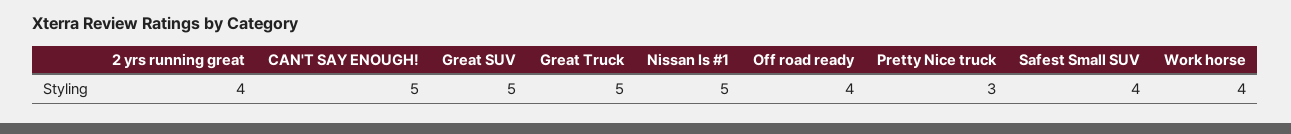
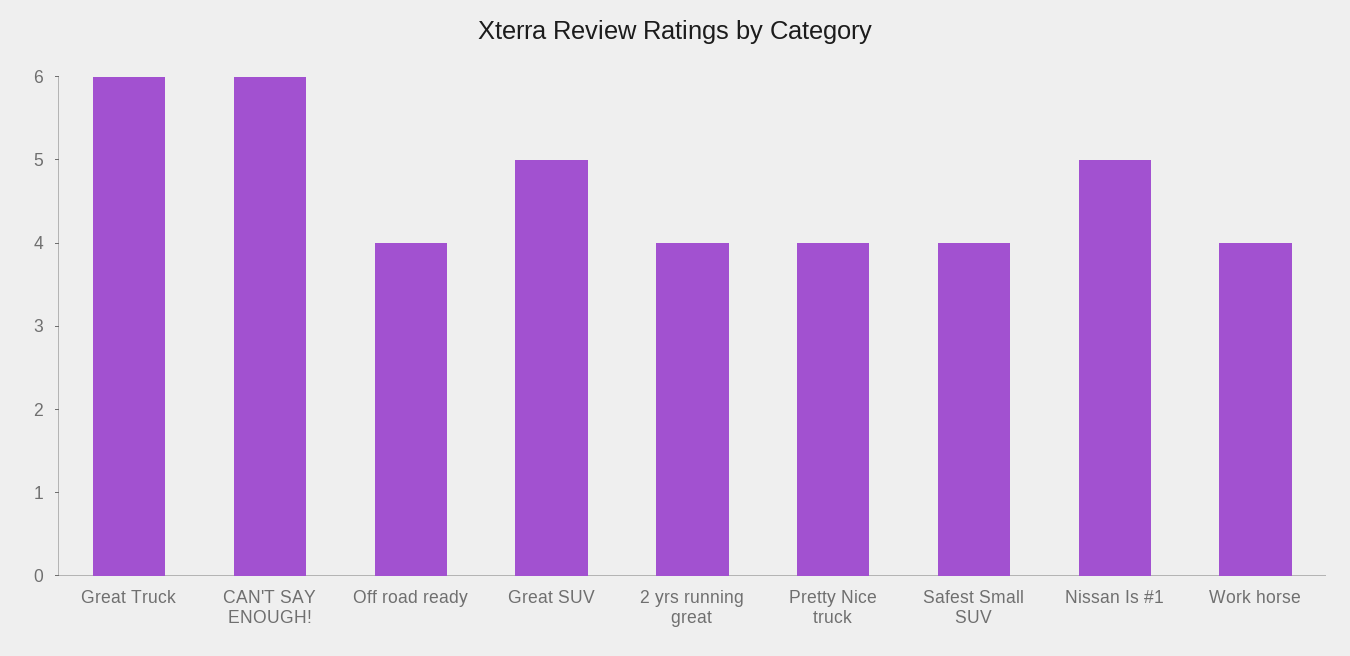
CAN'T SAY ENOUGH!: 5 -> 6
Great Truck: 5 -> 6
Pretty Nice truck: 3 -> 4

